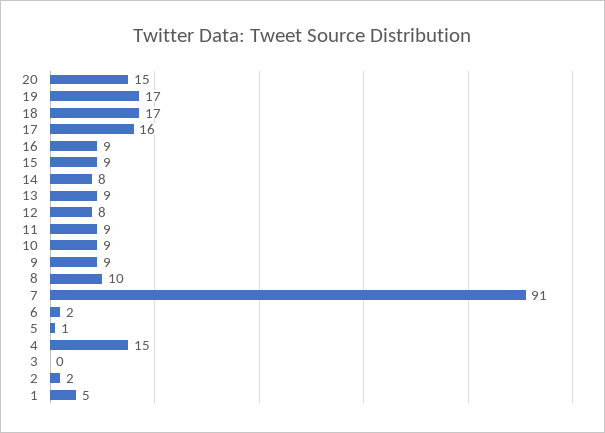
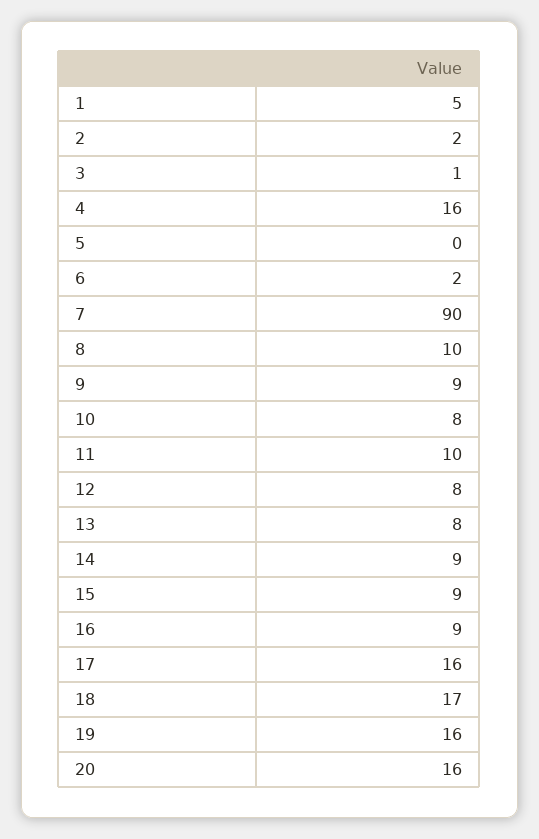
20: 15 -> 16
19: 17 -> 16
14: 8 -> 9
13: 9 -> 8
11: 9 -> 10
10: 9 -> 8
7: 91 -> 90
5: 1 -> 0
4: 15 -> 16
3: 0 -> 1

